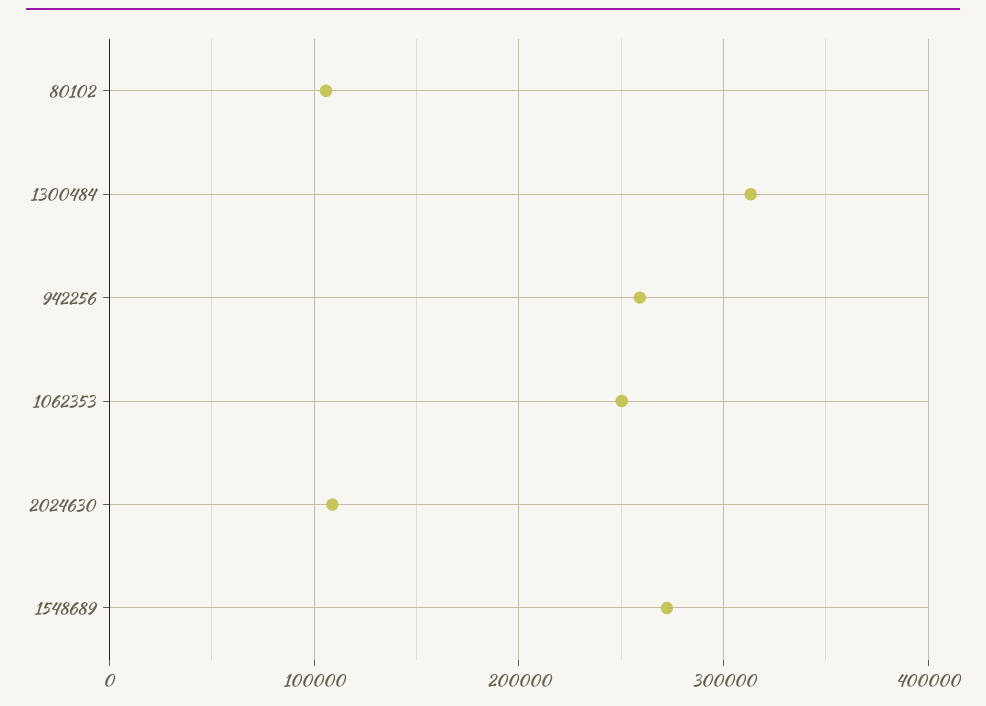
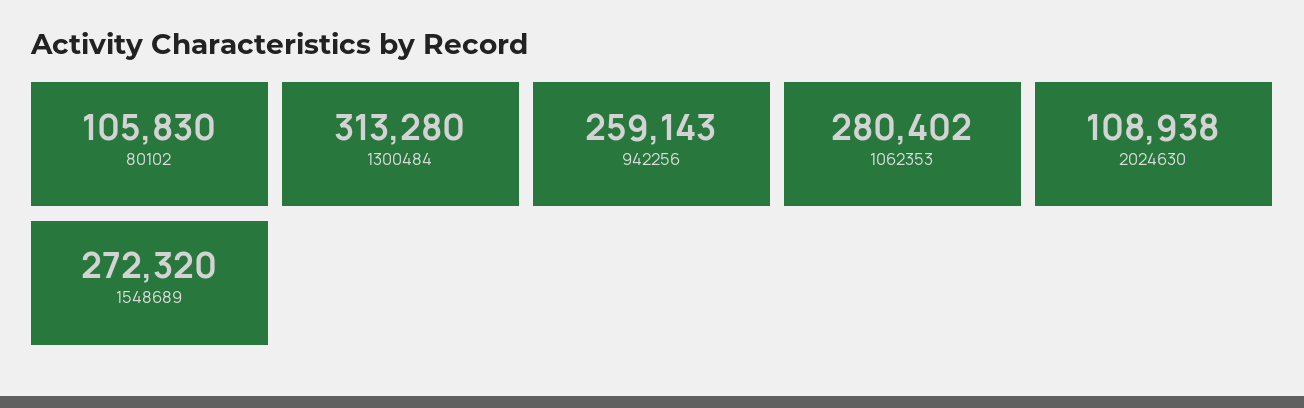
1062353: 250000 -> 280402

